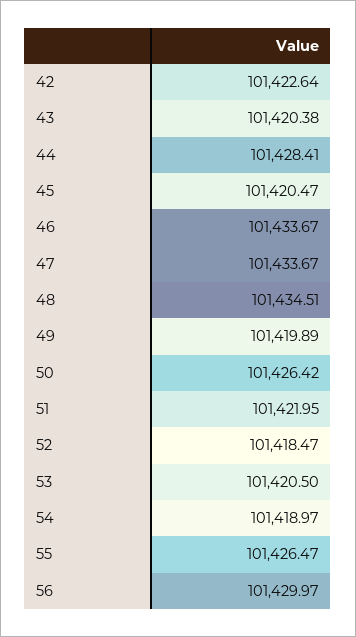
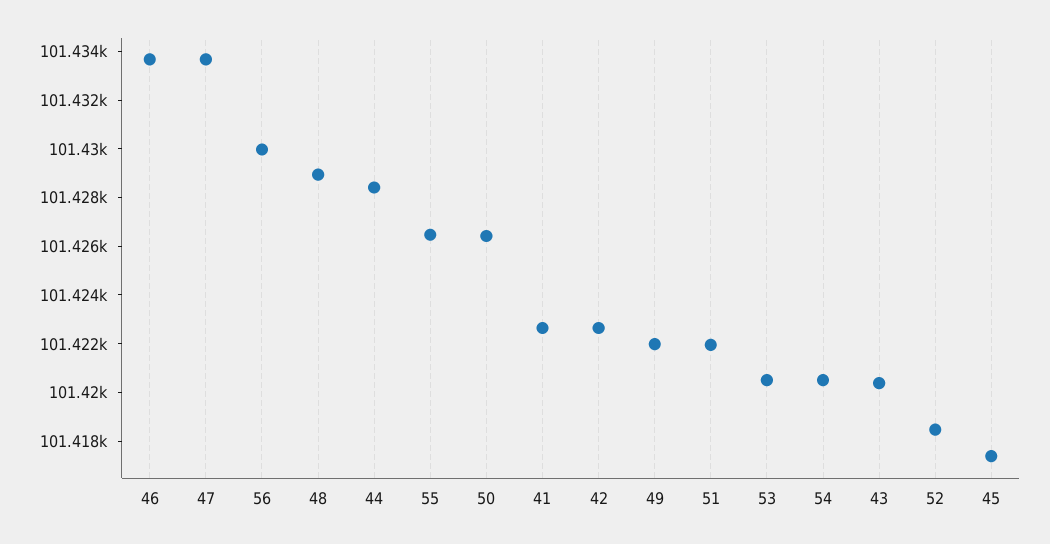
45: 101420.47 -> 101417.5
48: 101434.51 -> 101429
49: 101419.89 -> 101422
54: 101418.97 -> 101420.5
41: none -> 101422.5

